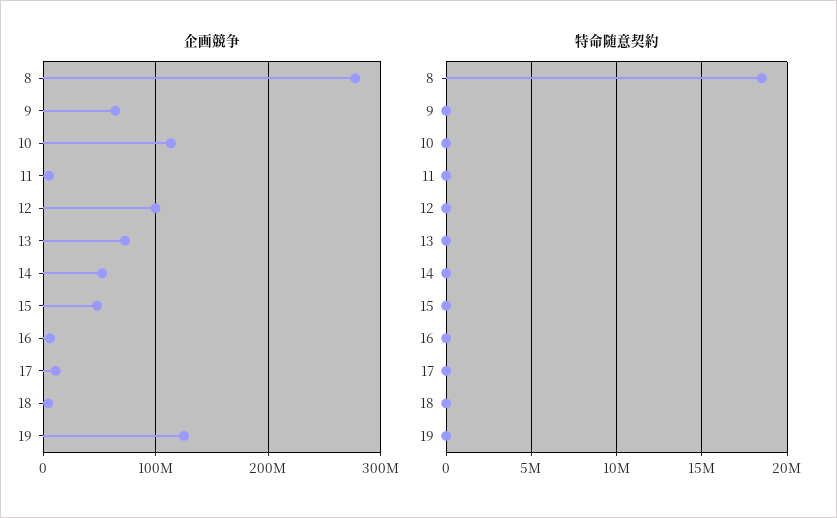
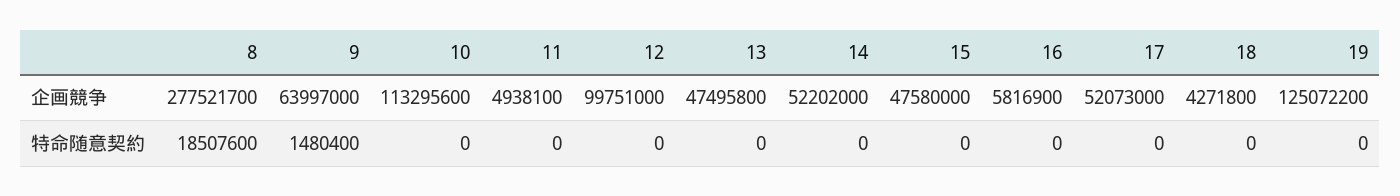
企画競争, 13: 70000000 -> 47495800
企画競争, 17: 10000000 -> 52073000
特命随意契約, 9: 0 -> 1480400

